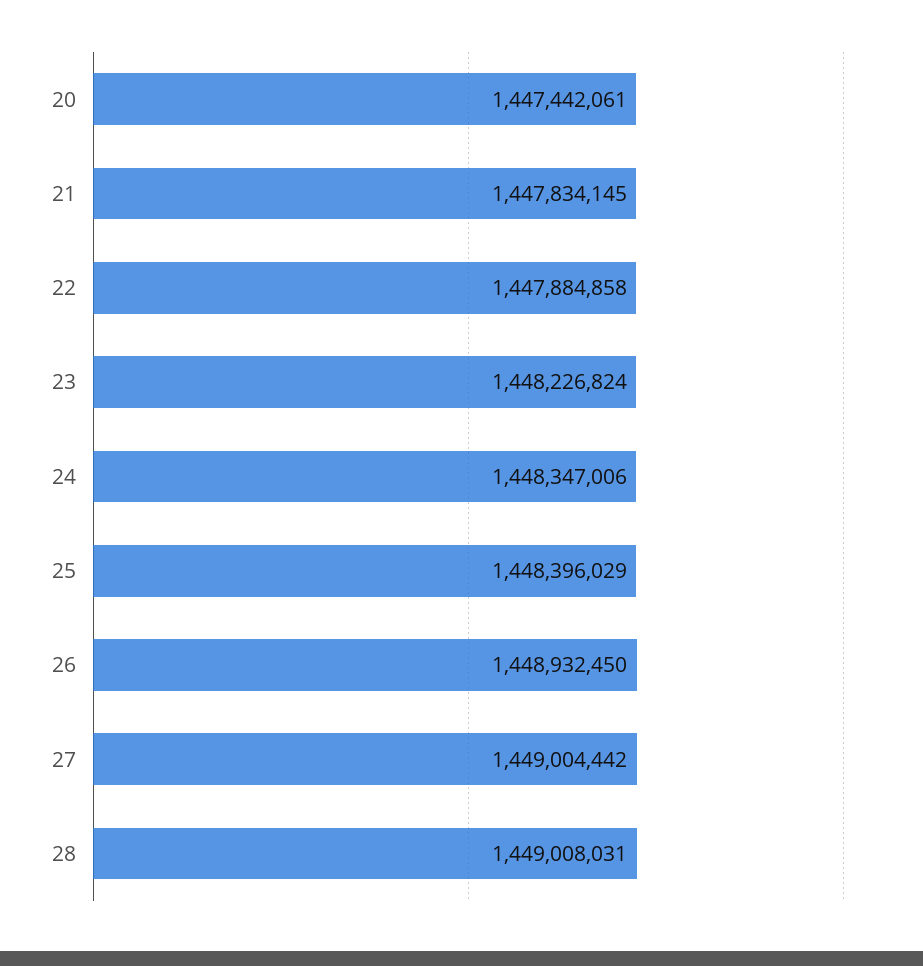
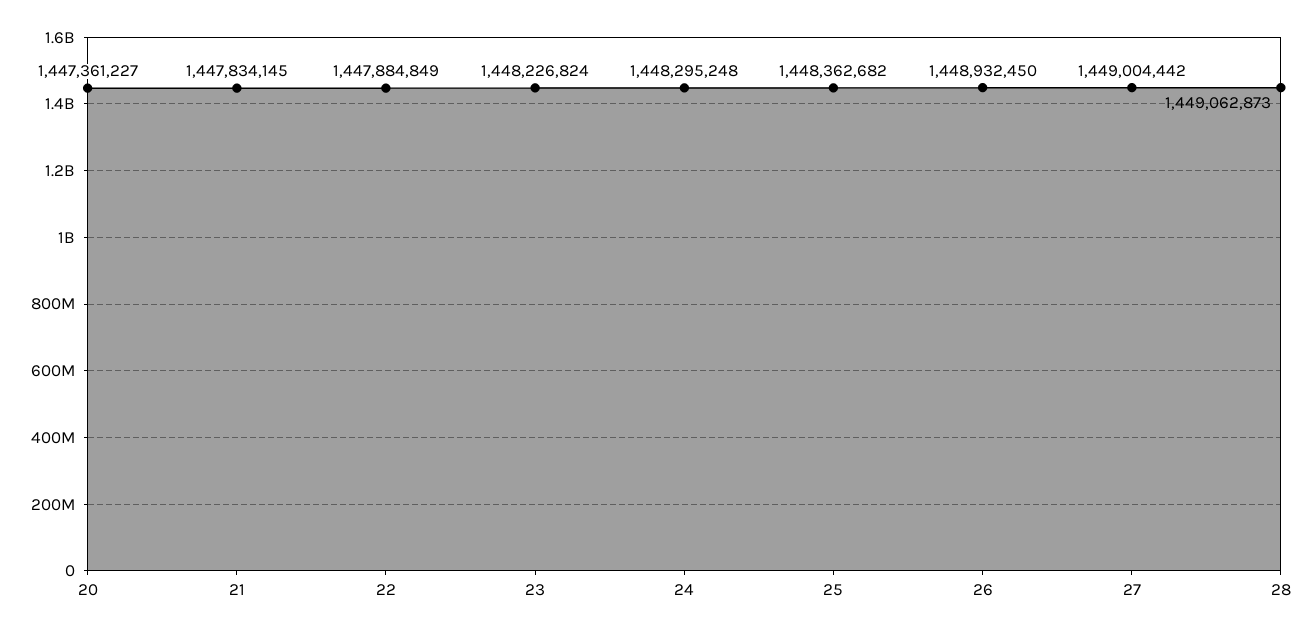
20: 1447442061 -> 1447361227
22: 1447884858 -> 1447884849
24: 1448347006 -> 1448295248
25: 1448396029 -> 1448362682
28: 1449008031 -> 1449062873

